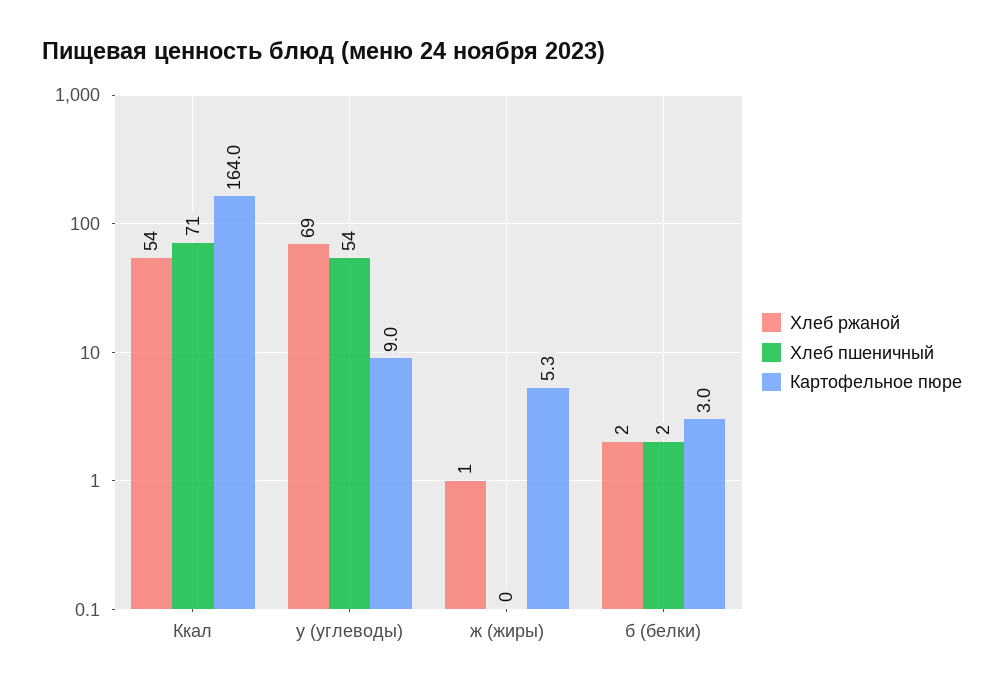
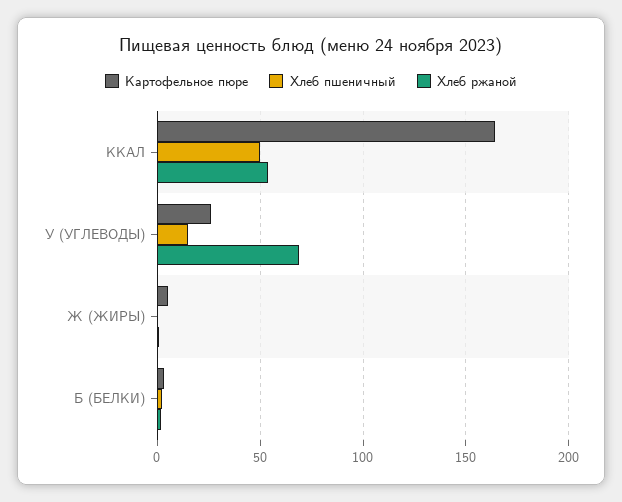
Хлеб пшеничный, Ккал: 71 -> 50
Хлеб пшеничный, у (углеводы): 54 -> 15
Картофельное пюре, у (углеводы): 9 -> 25

